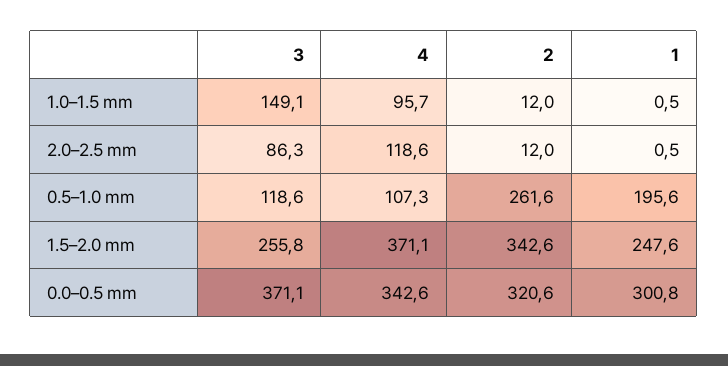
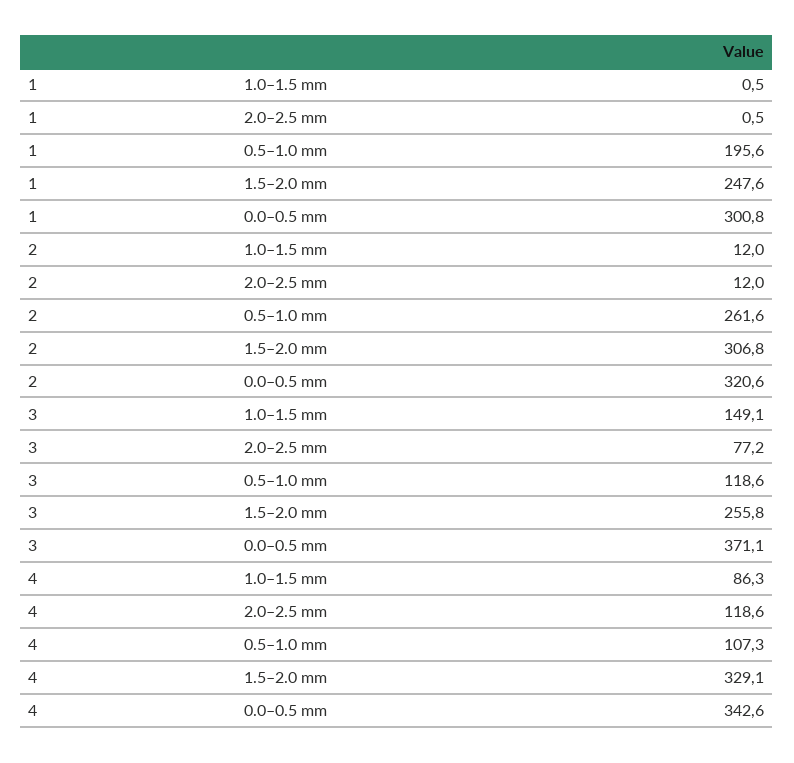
4, 1.0–1.5 mm: 95.7 -> 86.3
3, 2.0–2.5 mm: 86.3 -> 77.2
4, 1.5–2.0 mm: 371.1 -> 329.1
2, 1.5–2.0 mm: 342.6 -> 306.8

